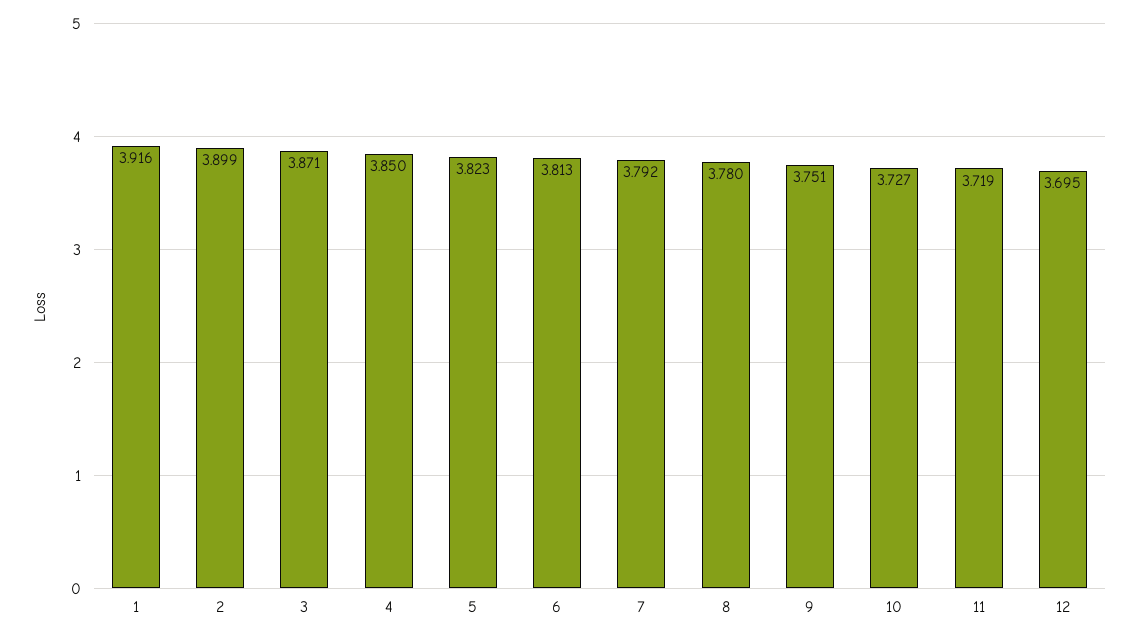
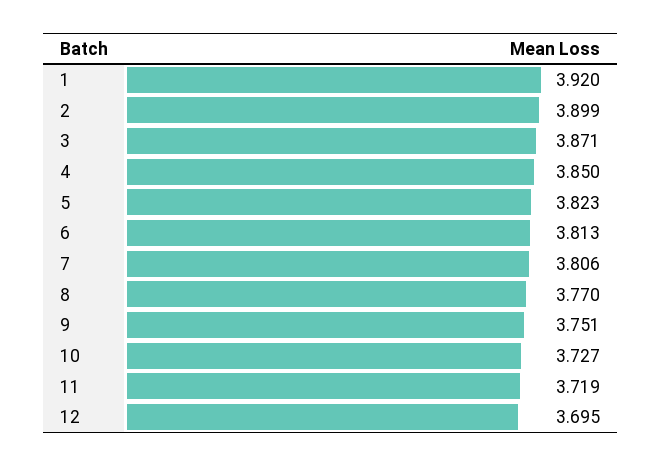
1: 3.916 -> 3.92
7: 3.792 -> 3.806
8: 3.78 -> 3.77

